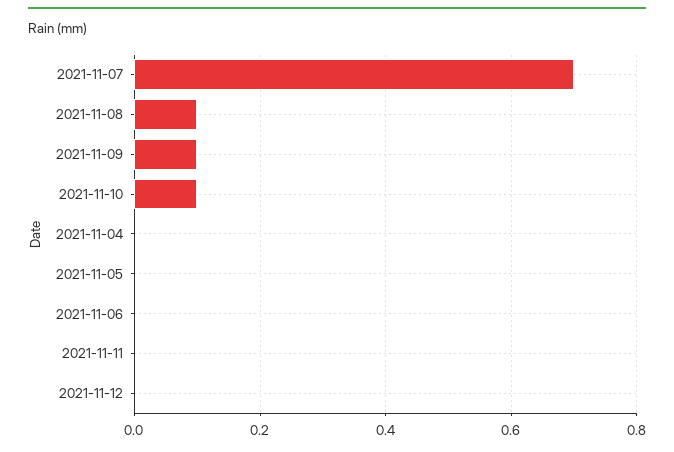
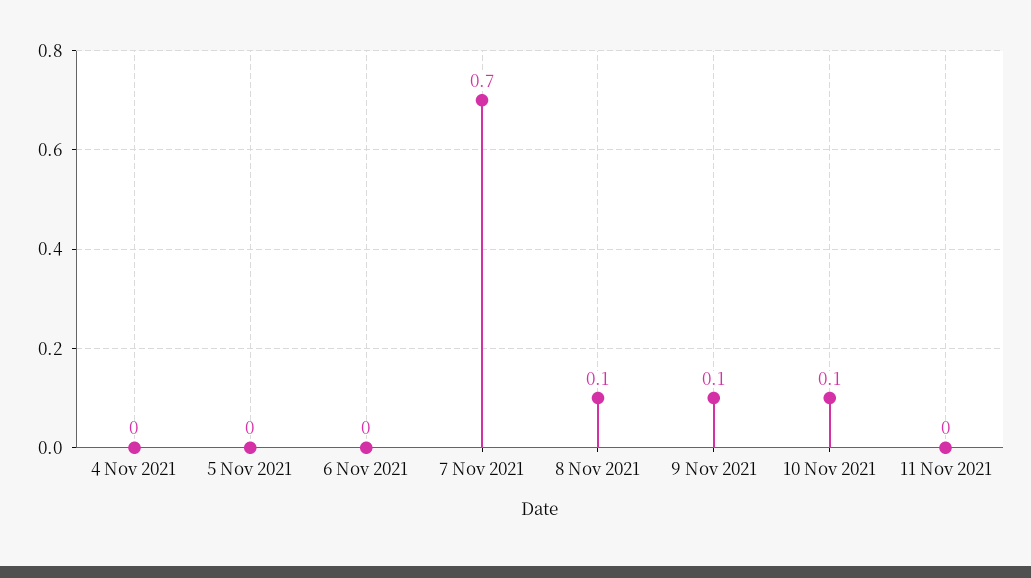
2021-11-12: 0 -> none

